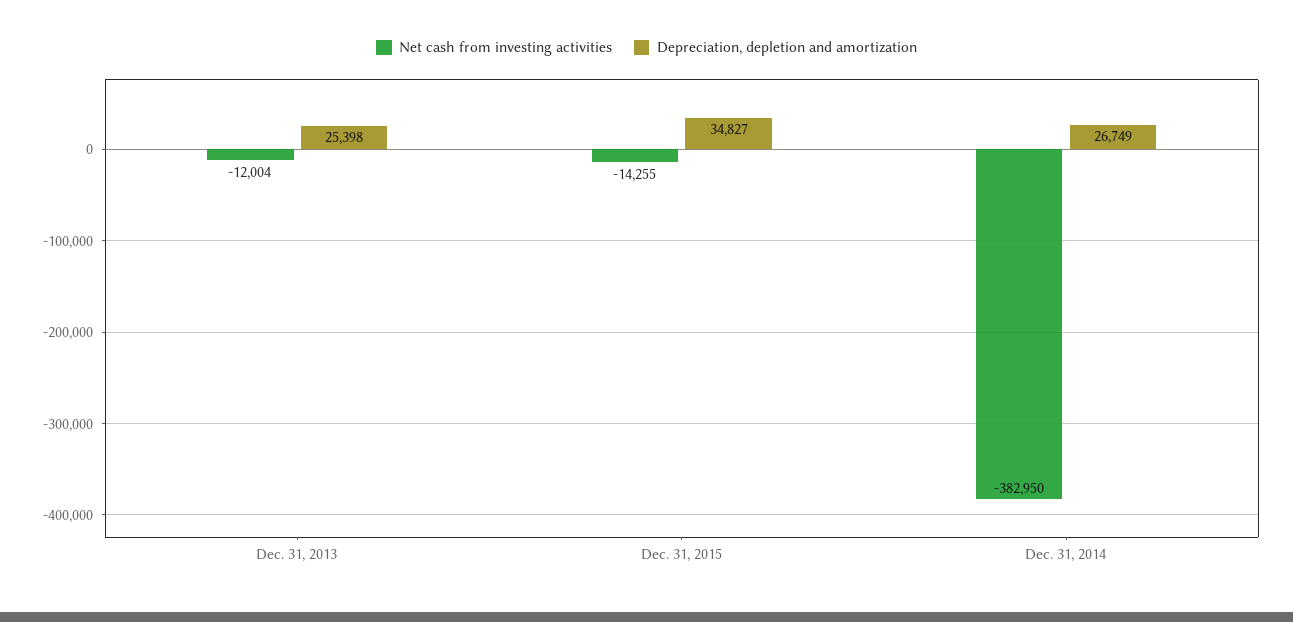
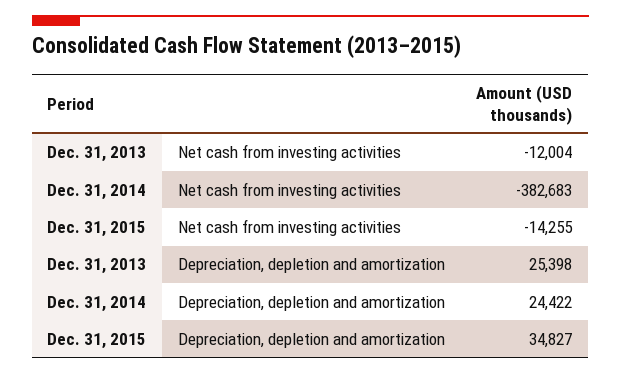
Net cash from investing activities, Dec. 31, 2014: -382950 -> -382683
Depreciation, depletion and amortization, Dec. 31, 2014: 26749 -> 24422

